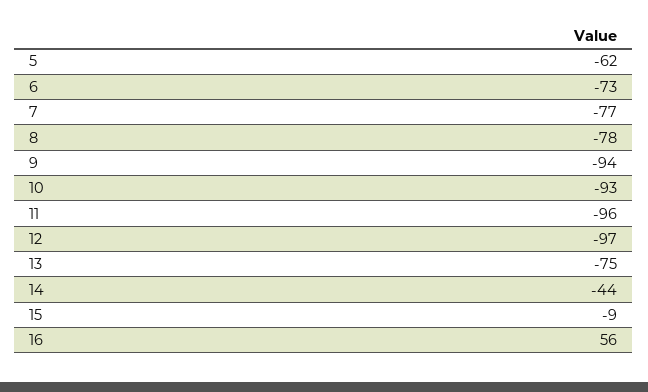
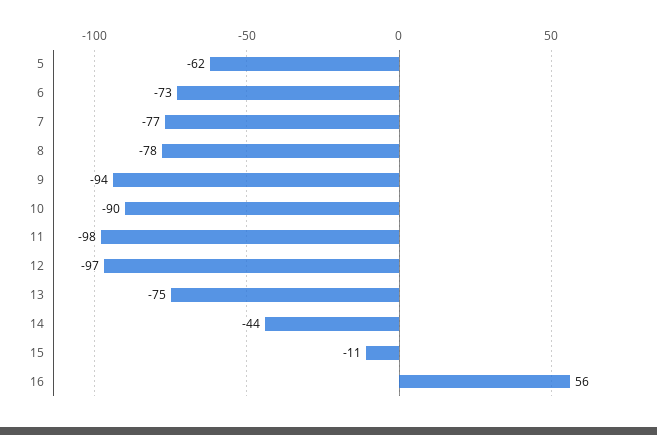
10: -93 -> -90
11: -96 -> -98
15: -9 -> -11

